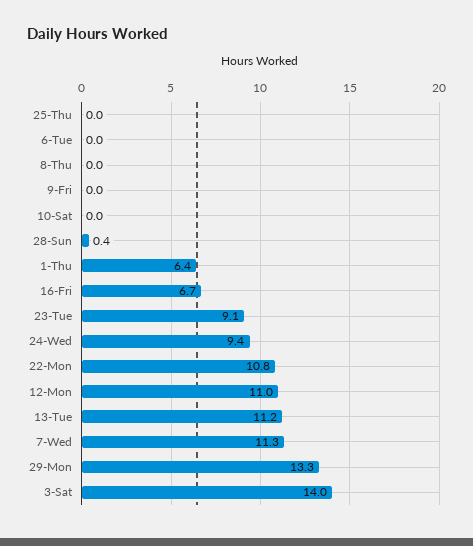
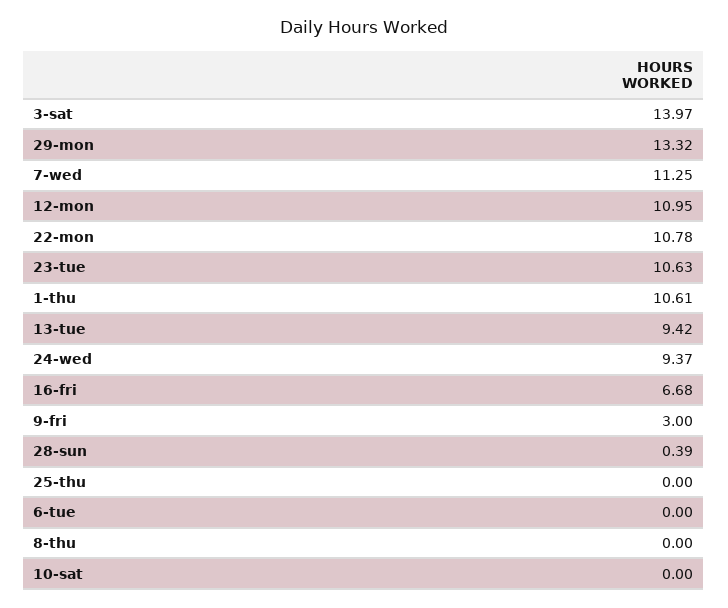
9-Fri: 0 -> 3
1-Thu: 6.4 -> 10.61
23-Tue: 9.1 -> 10.63
13-Tue: 11.2 -> 9.42

